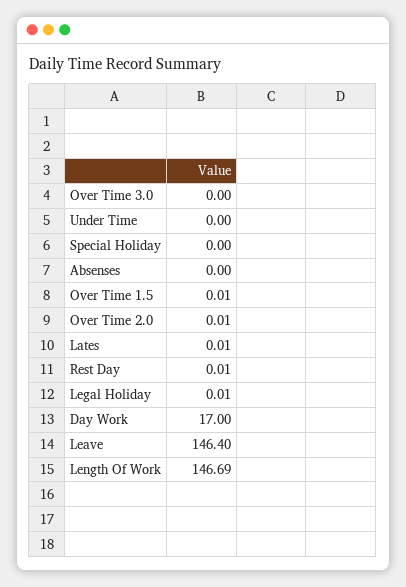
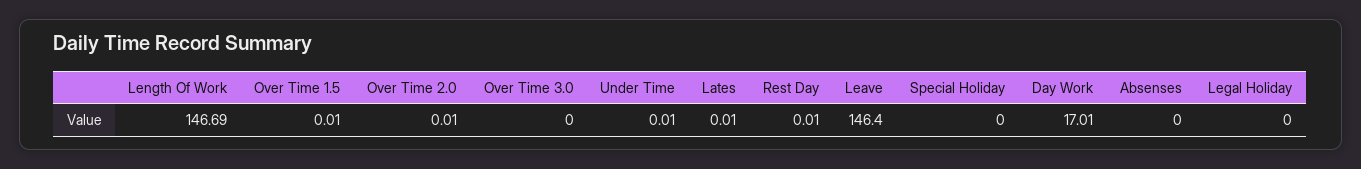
Under Time: 0 -> 0.01
Legal Holiday: 0.01 -> 0
Day Work: 17 -> 17.01

